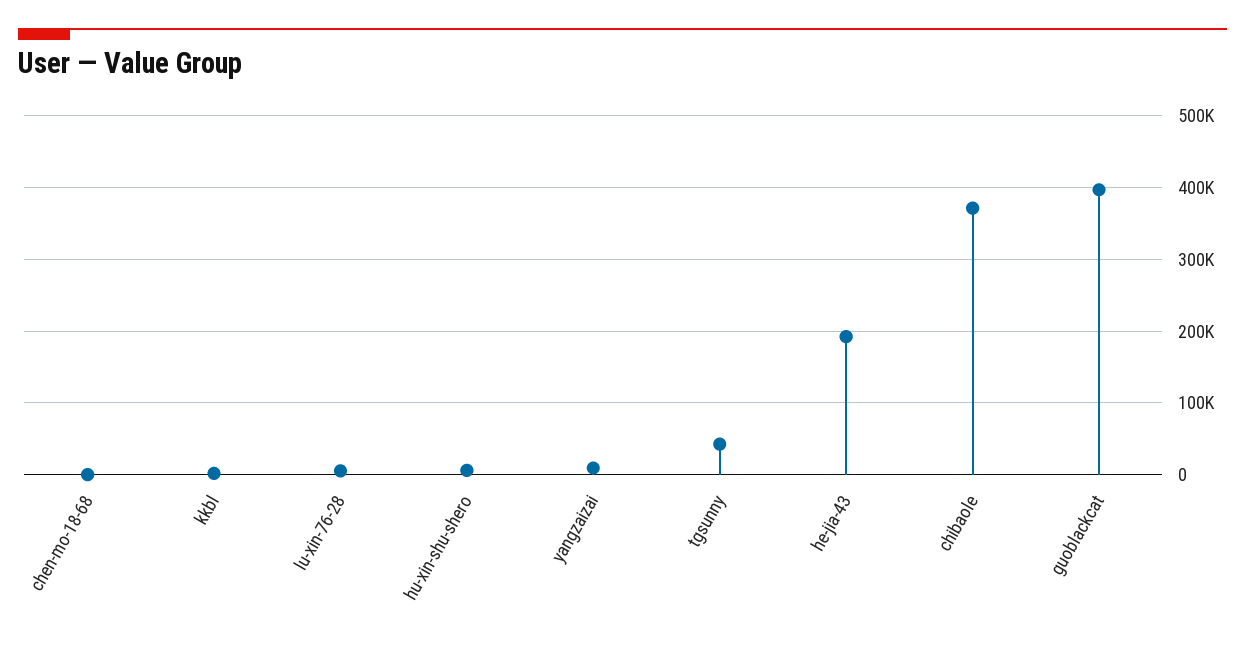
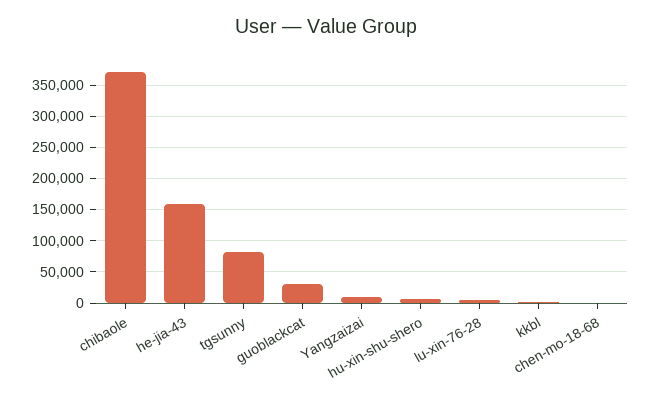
tgsunny: 40000 -> 80000
he-jia-43: 190000 -> 160000
guoblackcat: 400000 -> 30000

